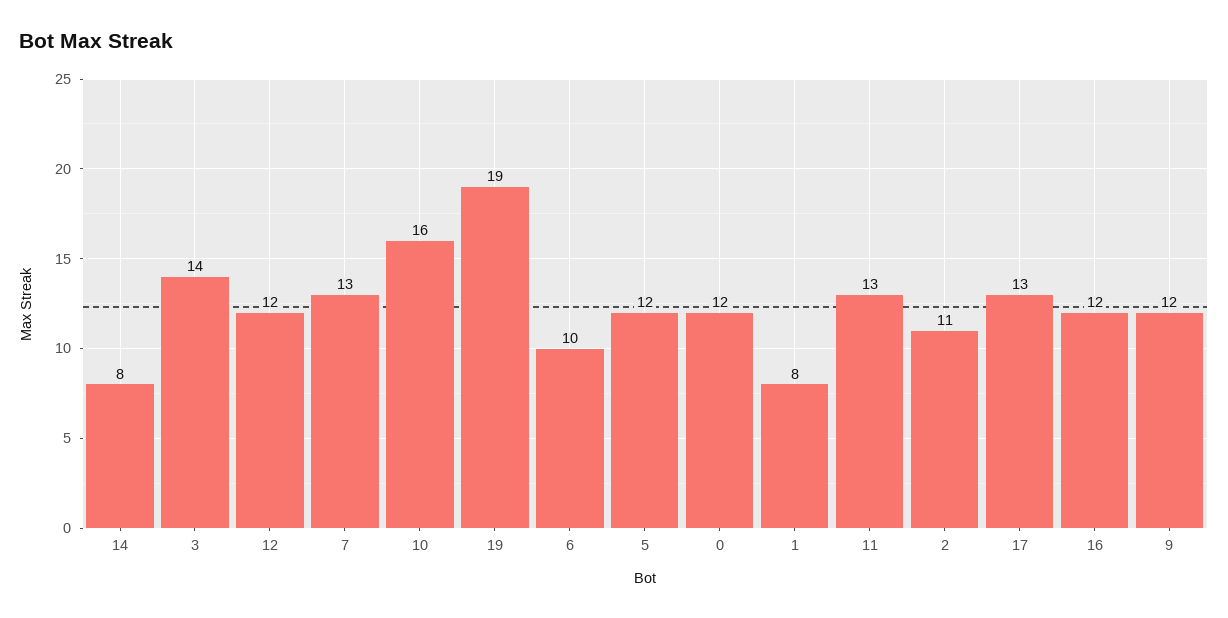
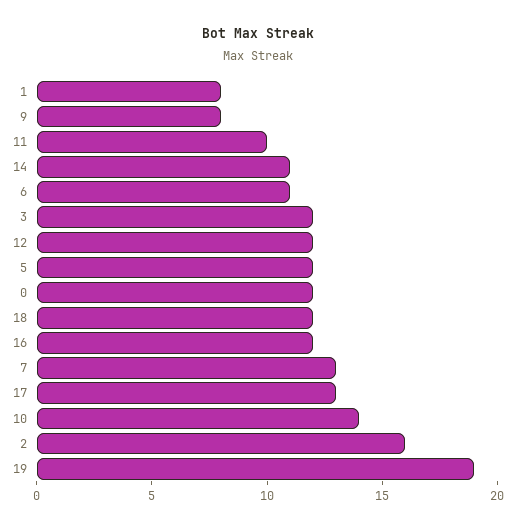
14: 8 -> 11
3: 14 -> 12
10: 16 -> 14
6: 10 -> 11
11: 13 -> 10
2: 11 -> 16
9: 12 -> 8
18: none -> 12

